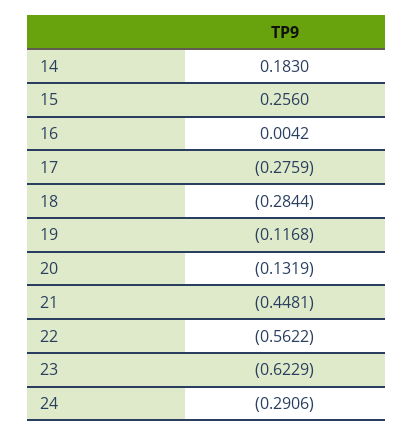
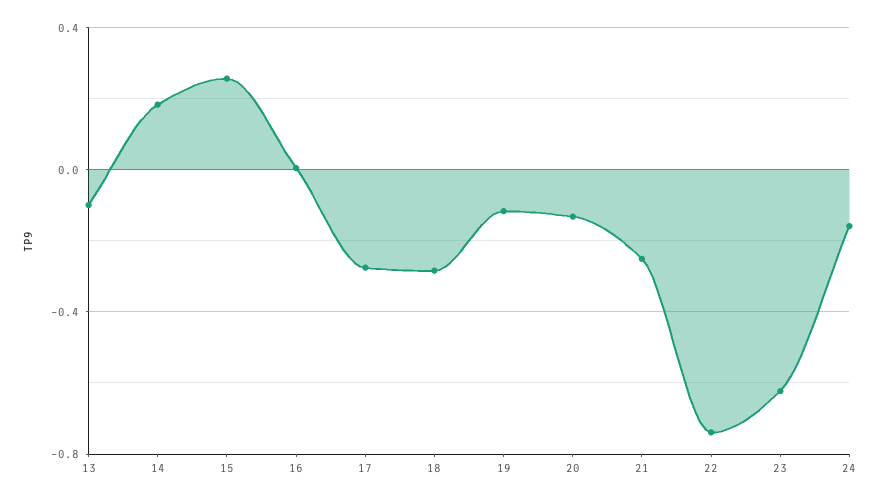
21: -0.4481 -> -0.25
22: -0.5622 -> -0.75
24: -0.2906 -> -0.15
13: none -> -0.1

